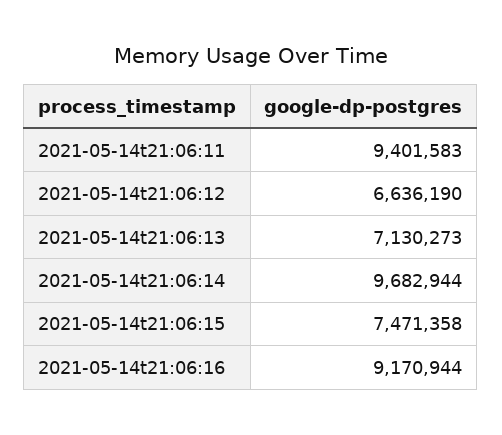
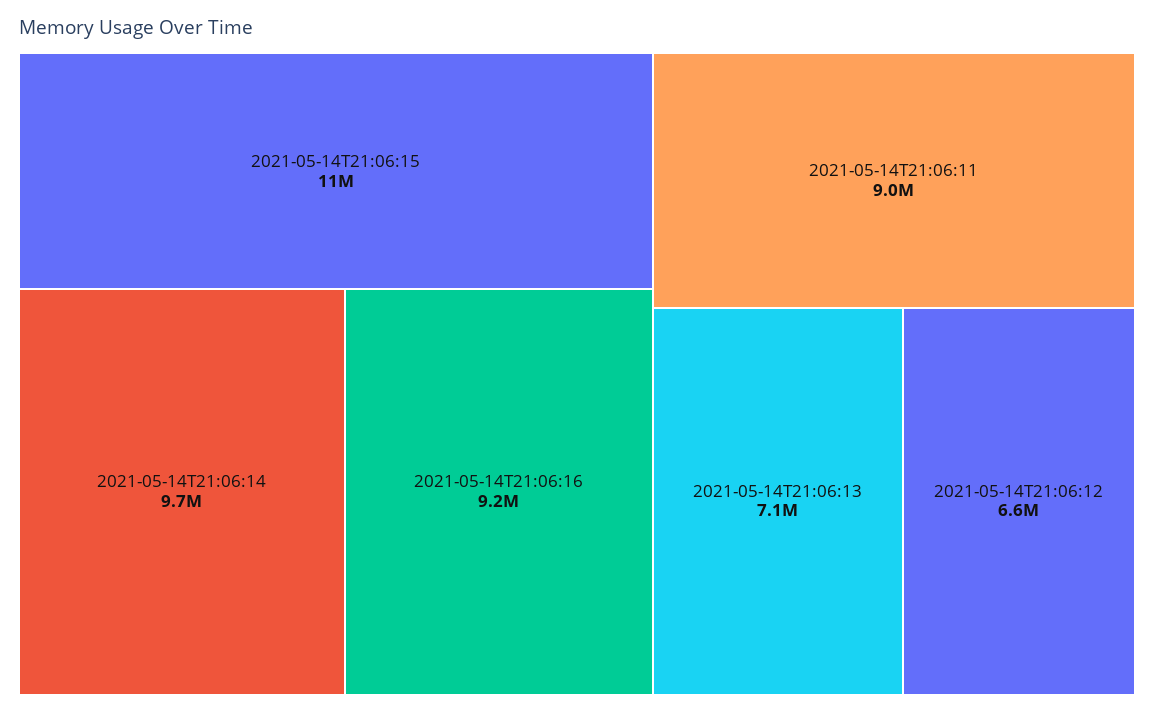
2021-05-14t21:06:11: 9401583 -> 9000000
2021-05-14t21:06:15: 7471358 -> 11000000

